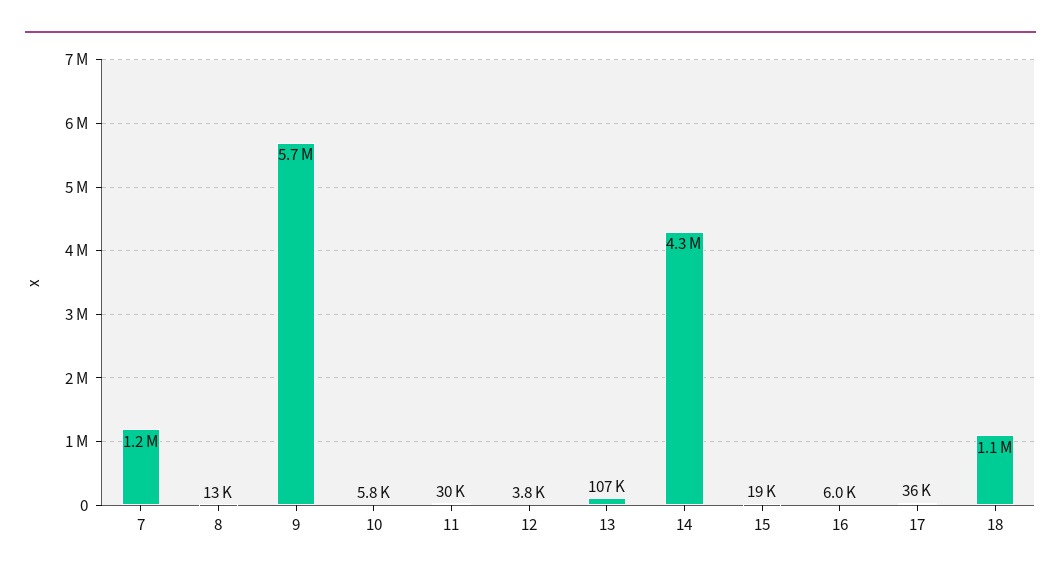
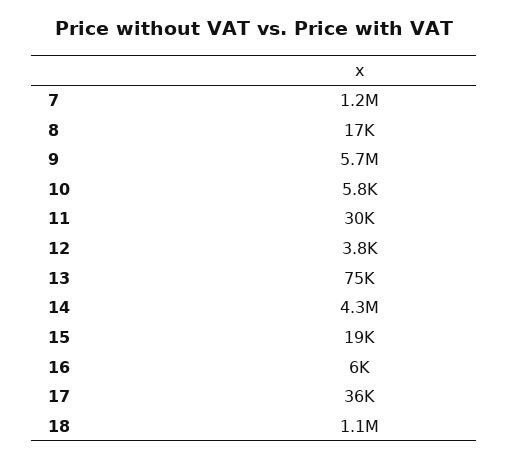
8: 13000 -> 17000
13: 107000 -> 75000

